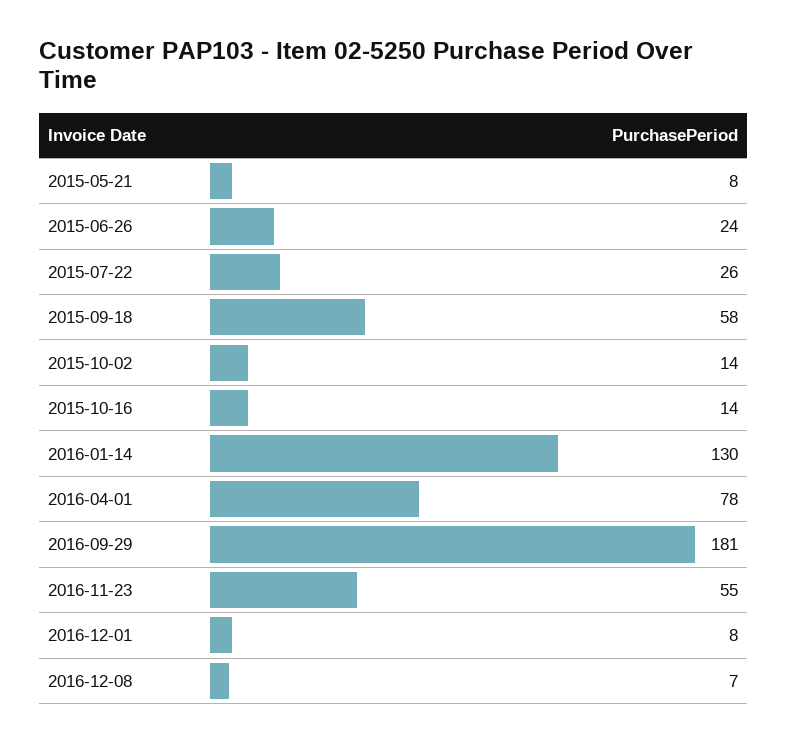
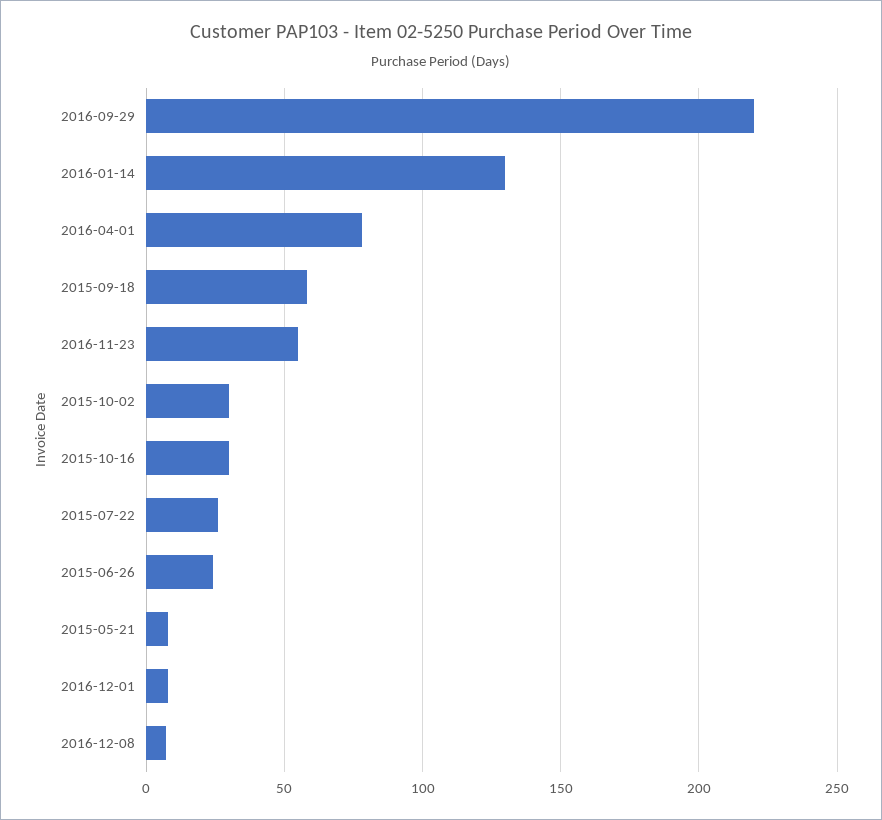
2015-10-02: 14 -> 30
2015-10-16: 14 -> 30
2016-09-29: 181 -> 220

